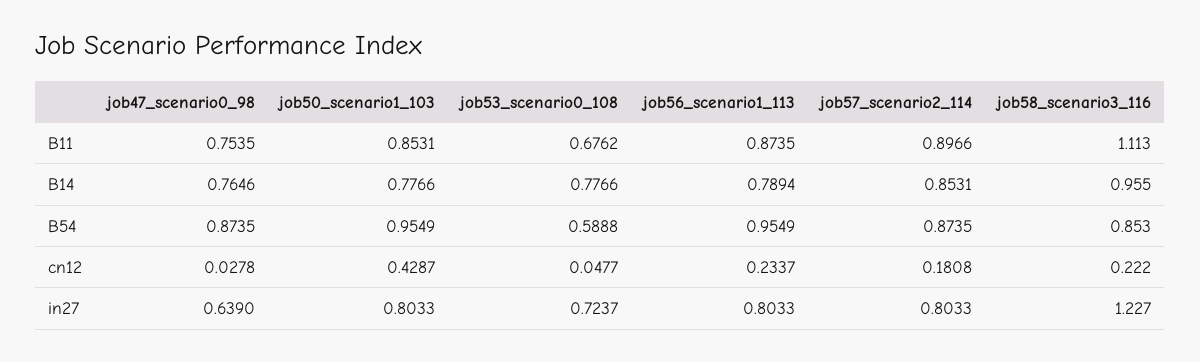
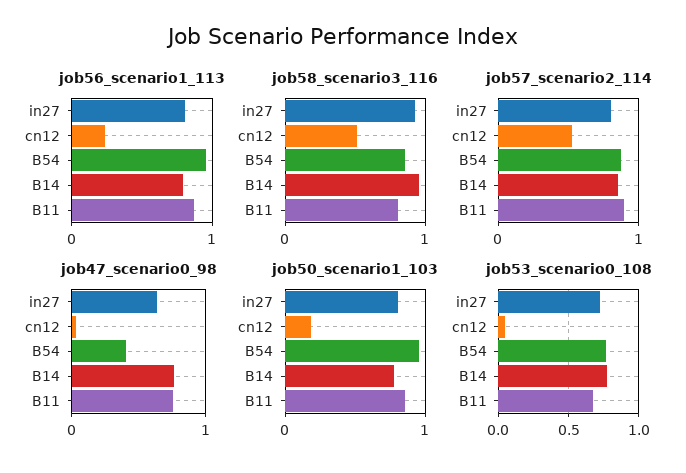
job58_scenario3_116, B11: 1.113 -> 0.8
job47_scenario0_98, B54: 0.8735 -> 0.4
job53_scenario0_108, B54: 0.5888 -> 0.75
job50_scenario1_103, cn12: 0.4287 -> 0.2
job57_scenario2_114, cn12: 0.1808 -> 0.5
job58_scenario3_116, cn12: 0.222 -> 0.5
job58_scenario3_116, in27: 1.227 -> 0.9

